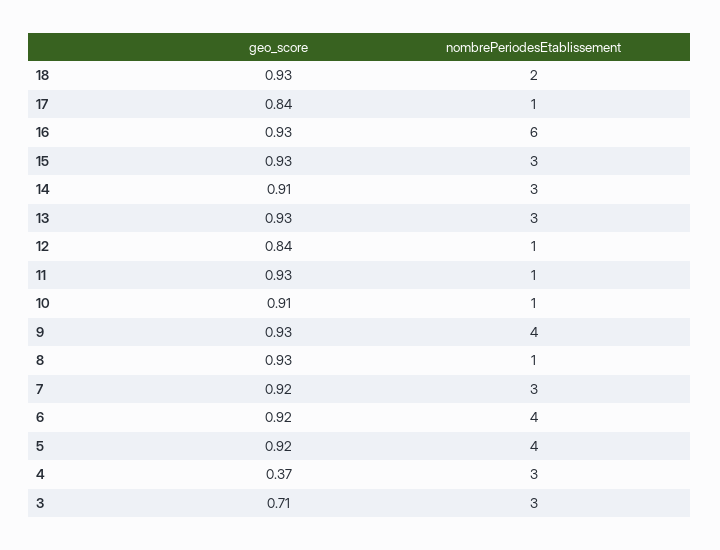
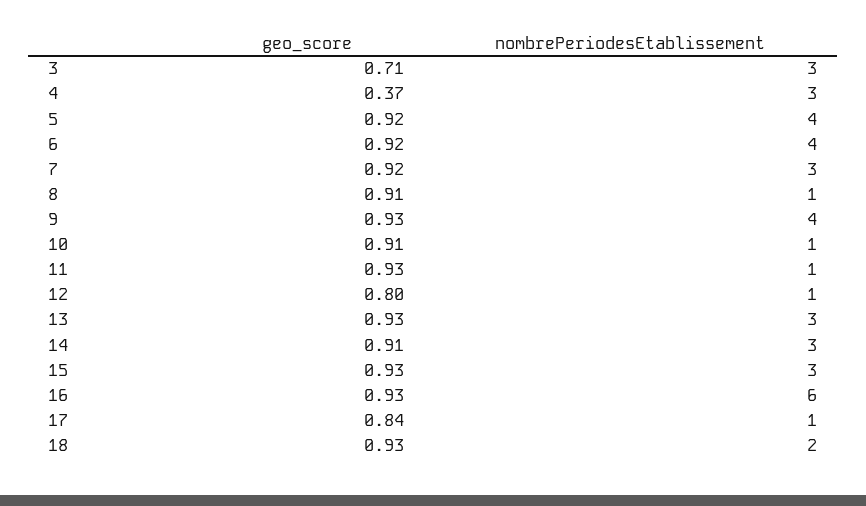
geo_score, 12: 0.84 -> 0.8
geo_score, 8: 0.93 -> 0.91

